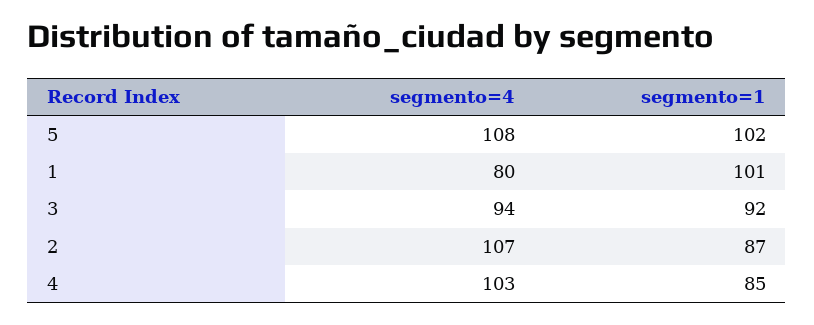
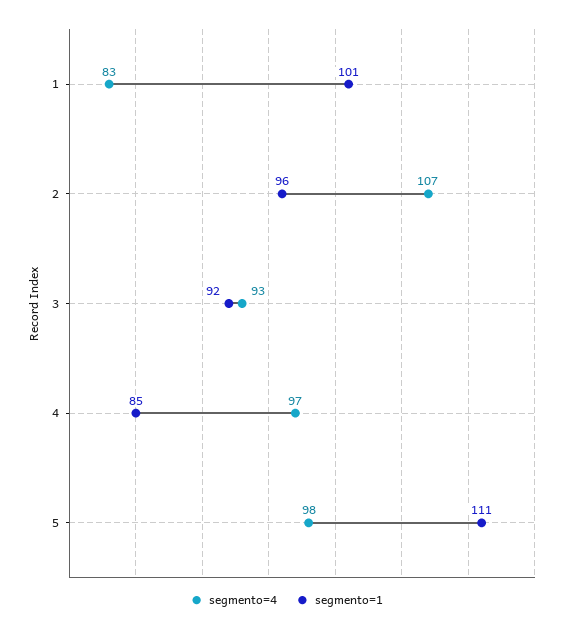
segmento=4, 5: 108 -> 98
segmento=1, 5: 102 -> 111
segmento=4, 1: 80 -> 83
segmento=4, 3: 94 -> 93
segmento=1, 2: 87 -> 96
segmento=4, 4: 103 -> 97

